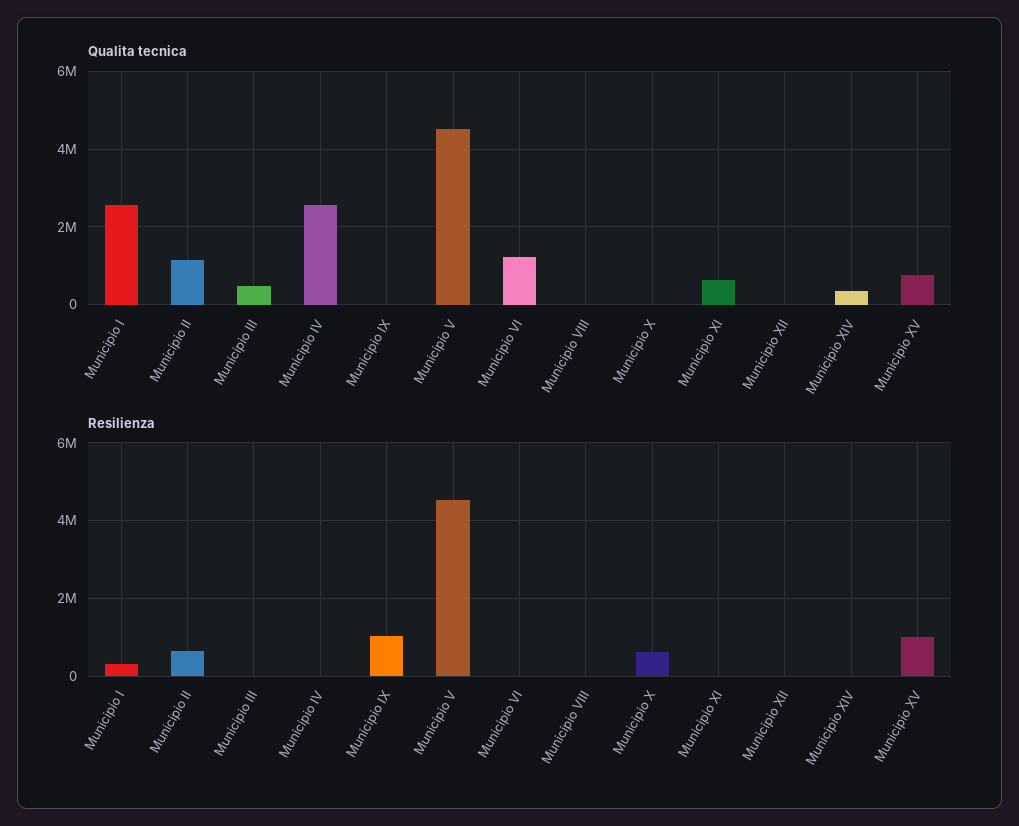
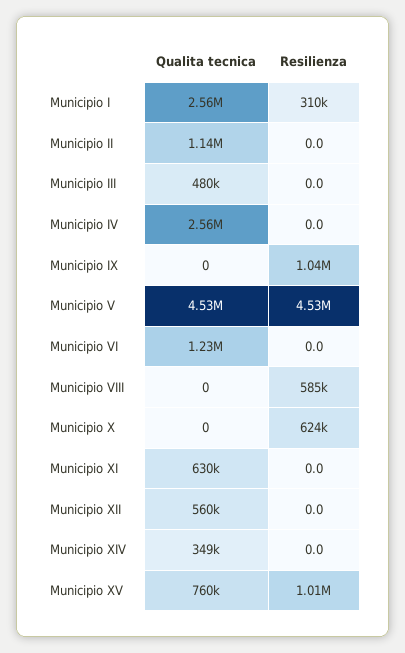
Qualita tecnica, Municipio XII: 0 -> 560000
Resilienza, Municipio II: 600000 -> 0
Resilienza, Municipio VIII: 0 -> 585000

